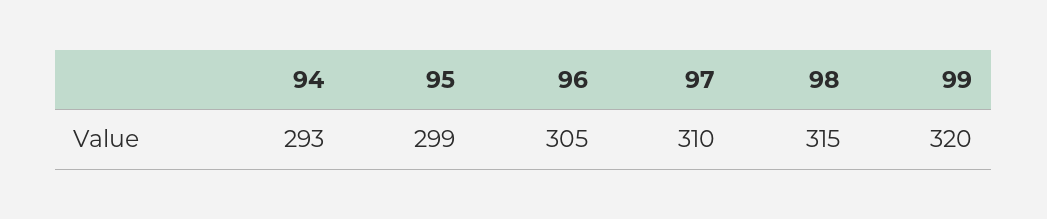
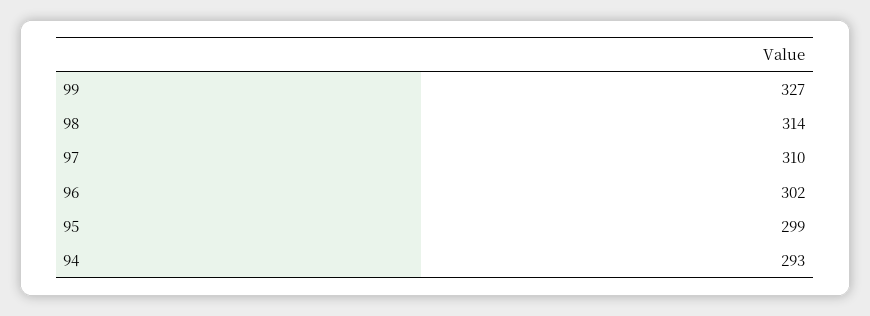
96: 305 -> 302
98: 315 -> 314
99: 320 -> 327

